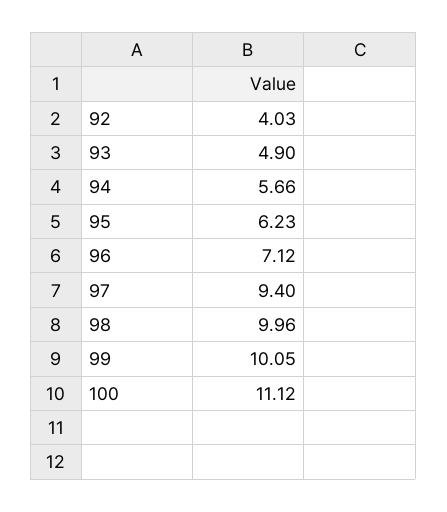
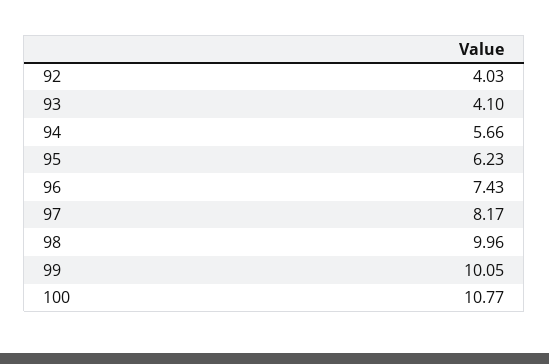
93: 4.9 -> 4.1
96: 7.12 -> 7.43
97: 9.4 -> 8.17
100: 11.12 -> 10.77

